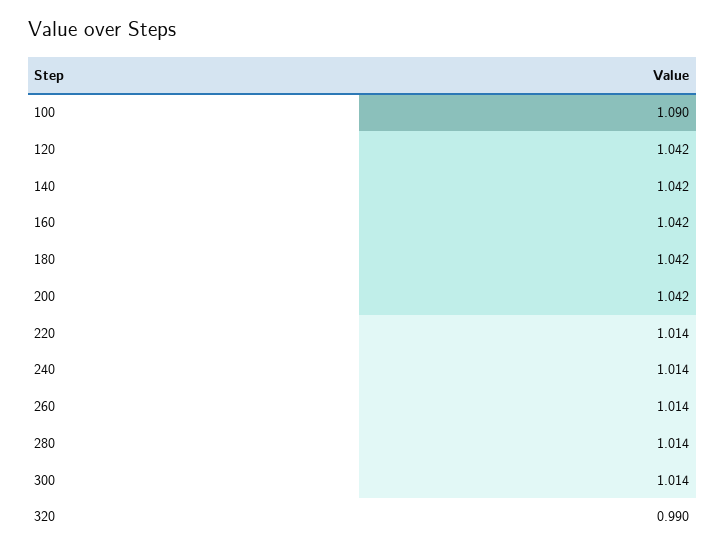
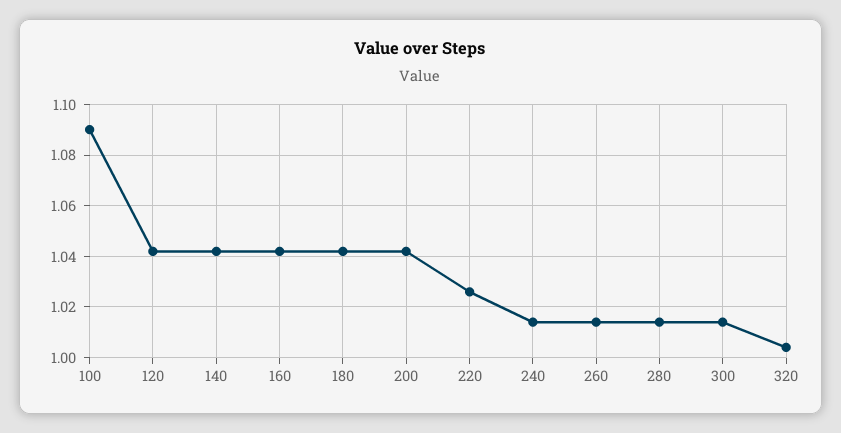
220: 1.014 -> 1.025
320: 0.99 -> 1.005

